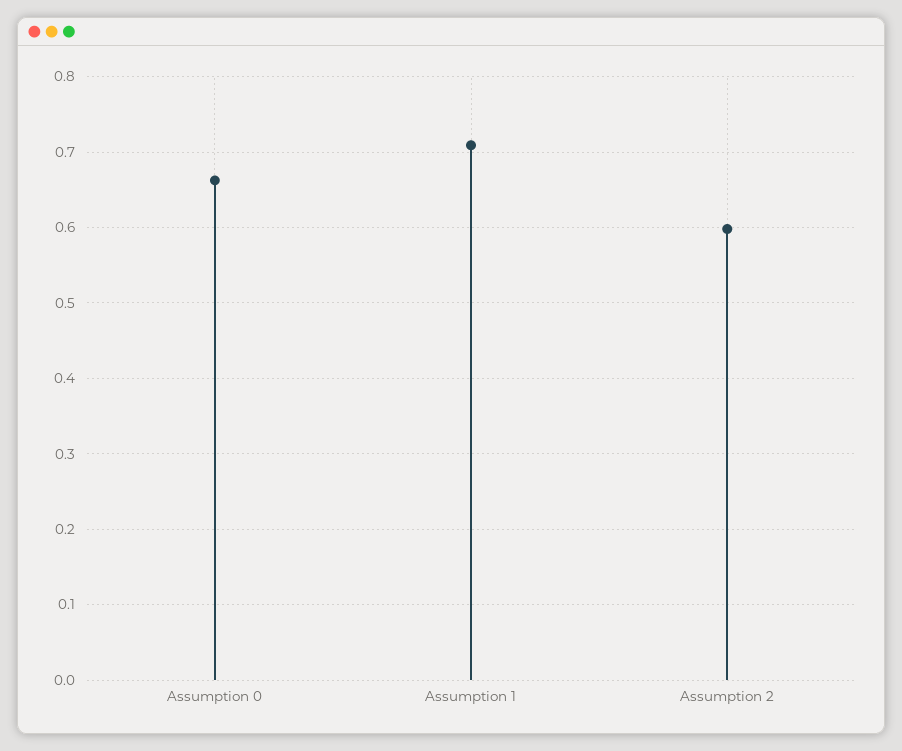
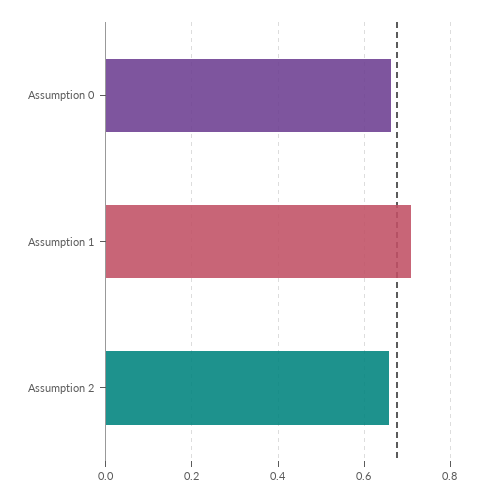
Assumption 2: 0.6 -> 0.66

